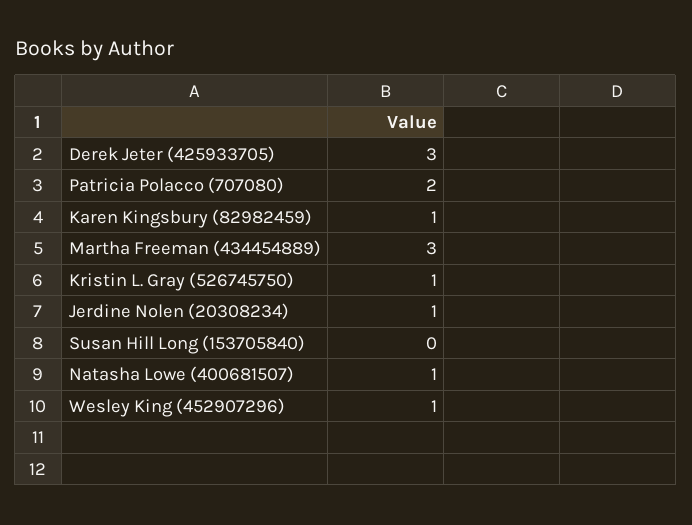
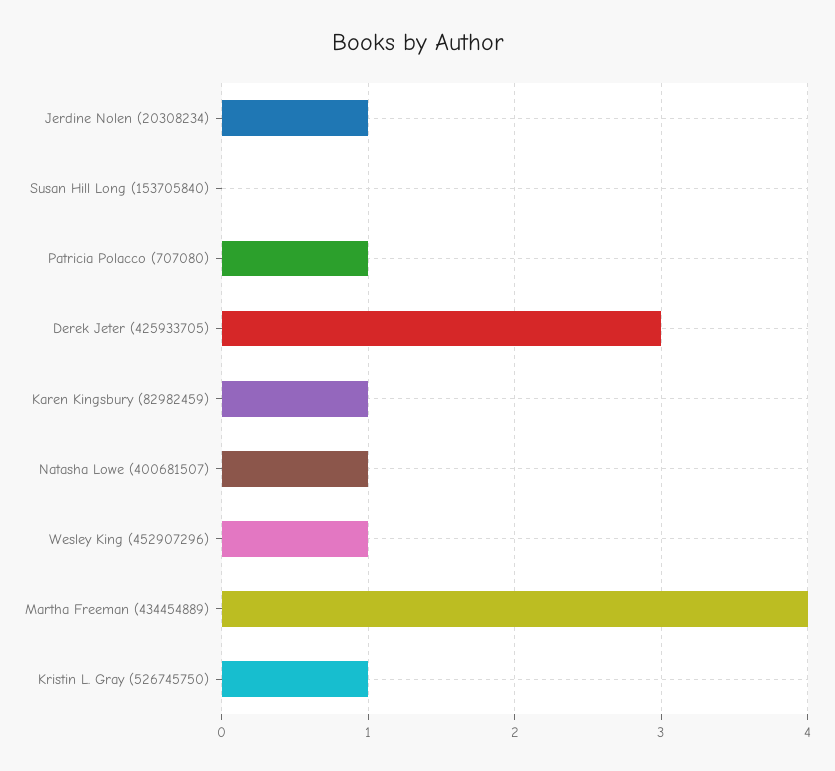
Patricia Polacco (707080): 2 -> 1
Martha Freeman (434454889): 3 -> 4

